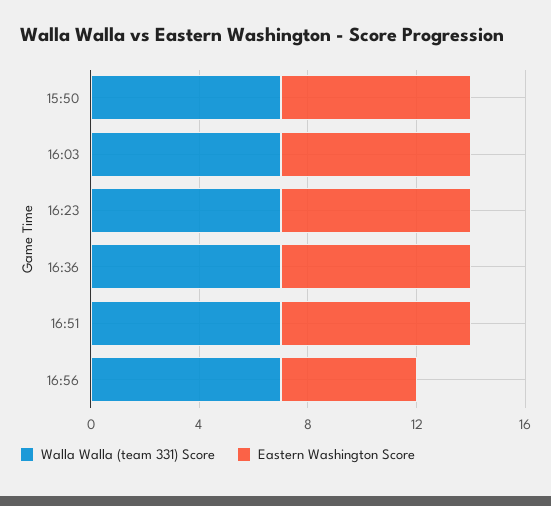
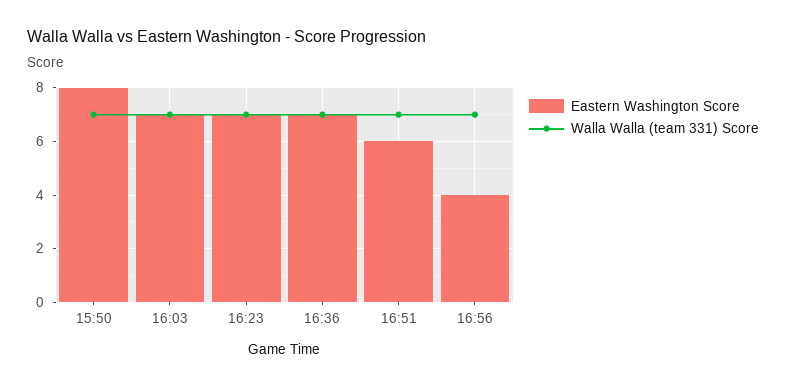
Eastern Washington Score, 15:50: 7 -> 8
Eastern Washington Score, 16:51: 7 -> 6
Eastern Washington Score, 16:56: 5 -> 4

